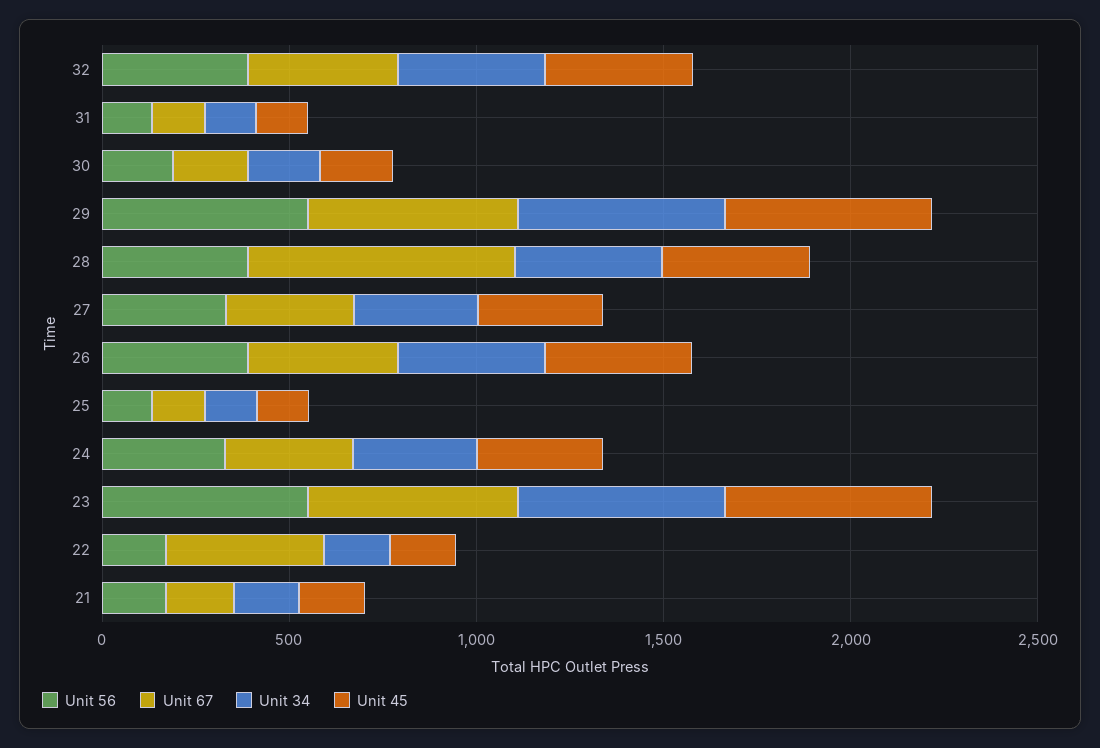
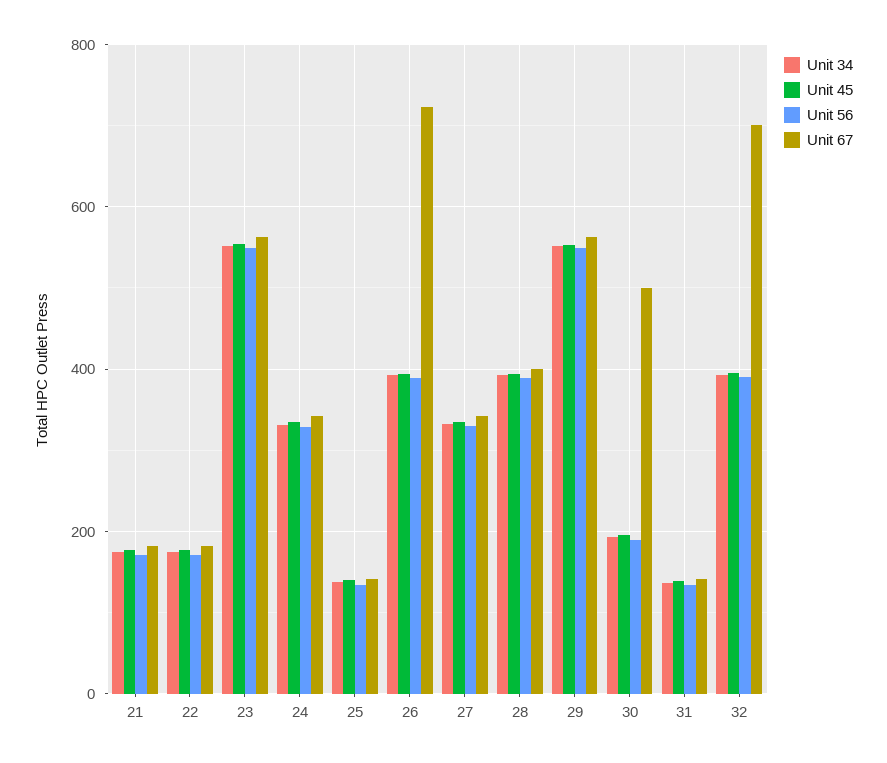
Unit 67, 32: 400 -> 700
Unit 67, 30: 200 -> 500
Unit 67, 28: 700 -> 400
Unit 67, 26: 400 -> 720
Unit 67, 22: 400 -> 180

